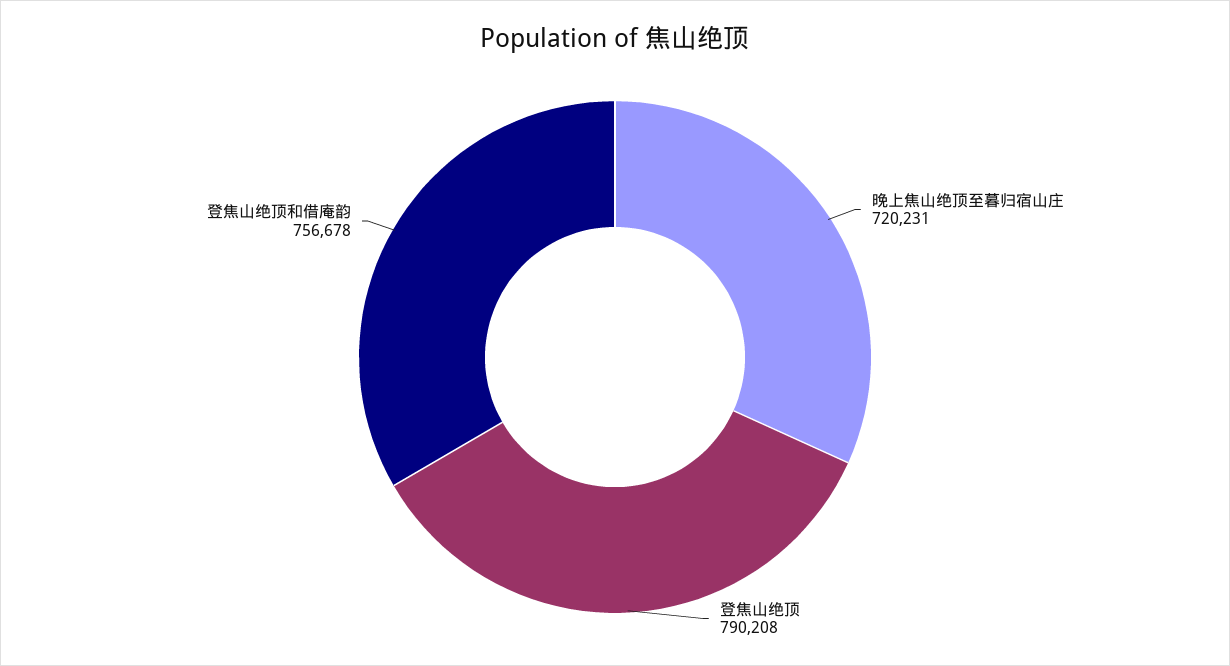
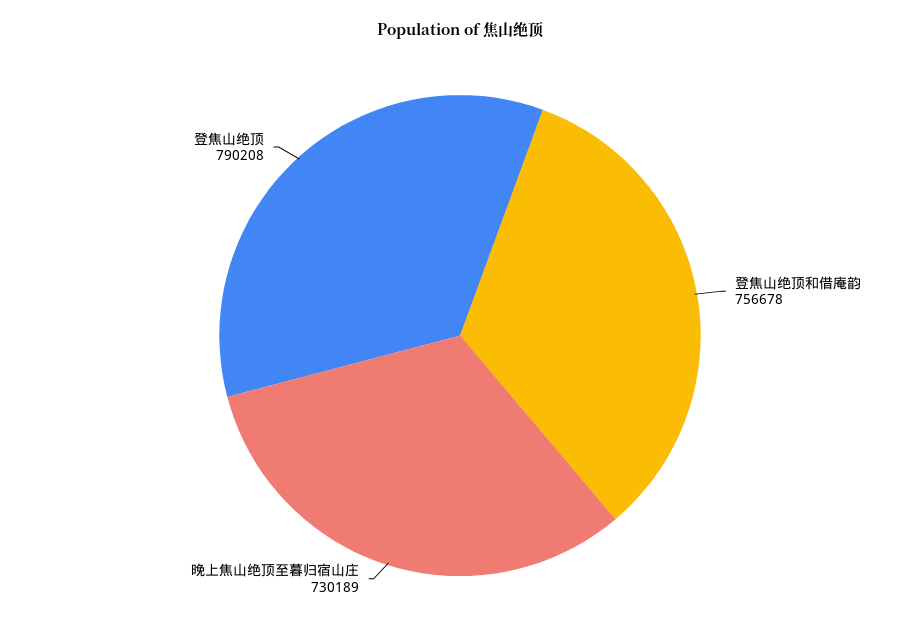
晚上焦山绝顶至暮归宿山庄: 720231 -> 730189

